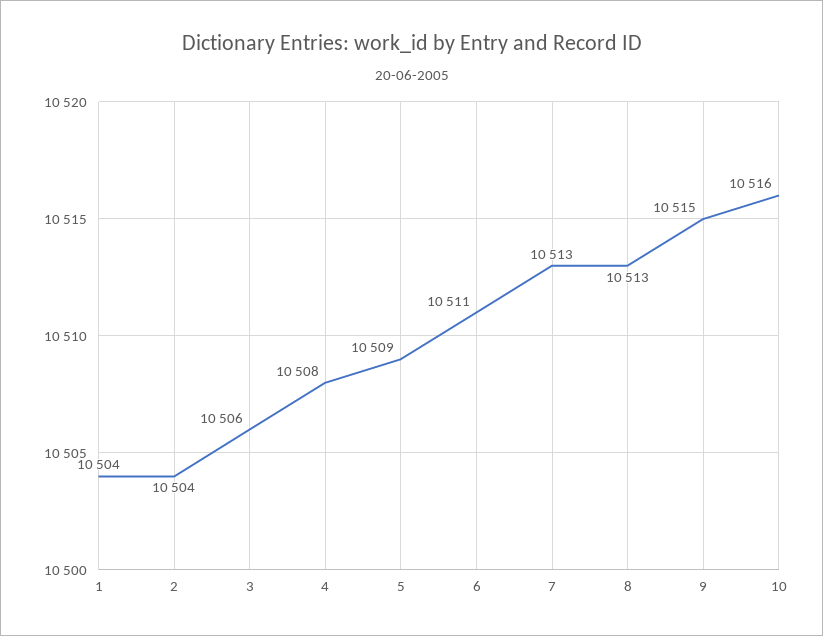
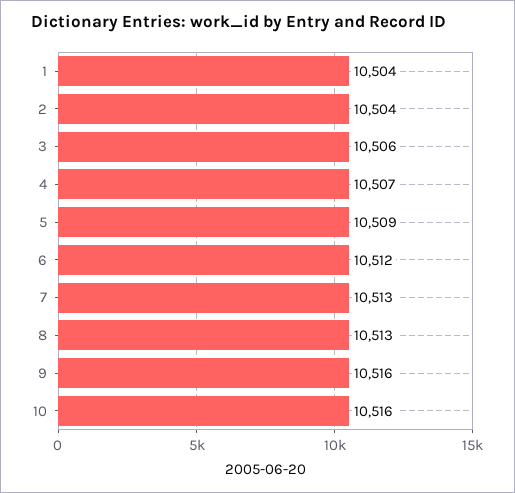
4: 10508 -> 10507
6: 10511 -> 10512
9: 10515 -> 10516

